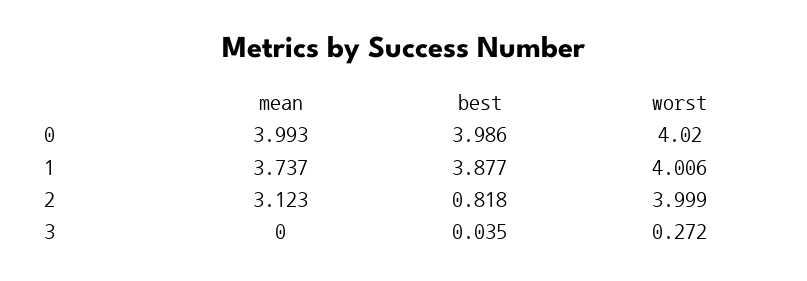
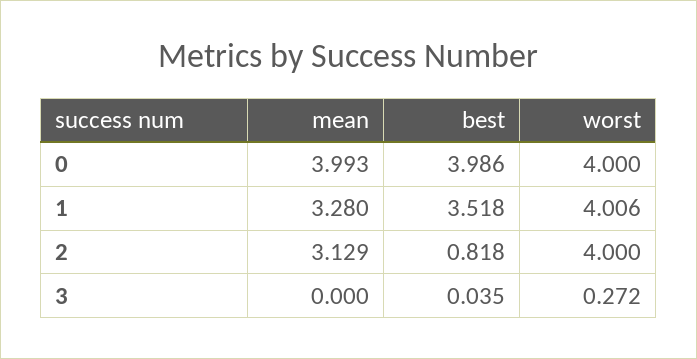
worst, 0: 4.02 -> 4
mean, 1: 3.737 -> 3.28
best, 1: 3.877 -> 3.518
mean, 2: 3.123 -> 3.129
worst, 2: 3.999 -> 4

